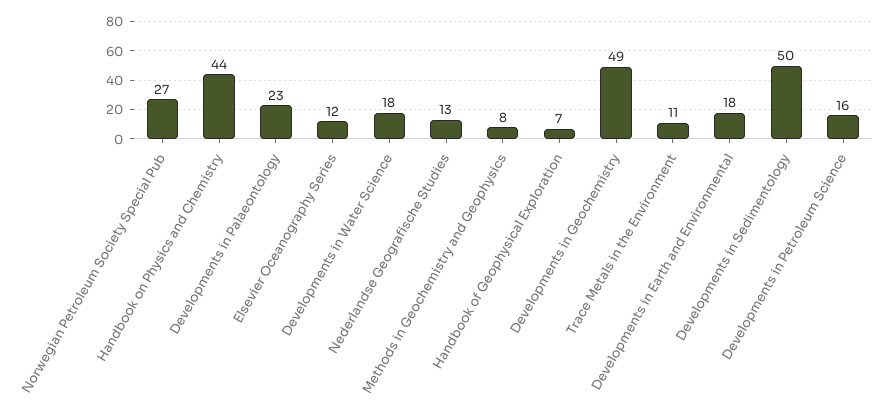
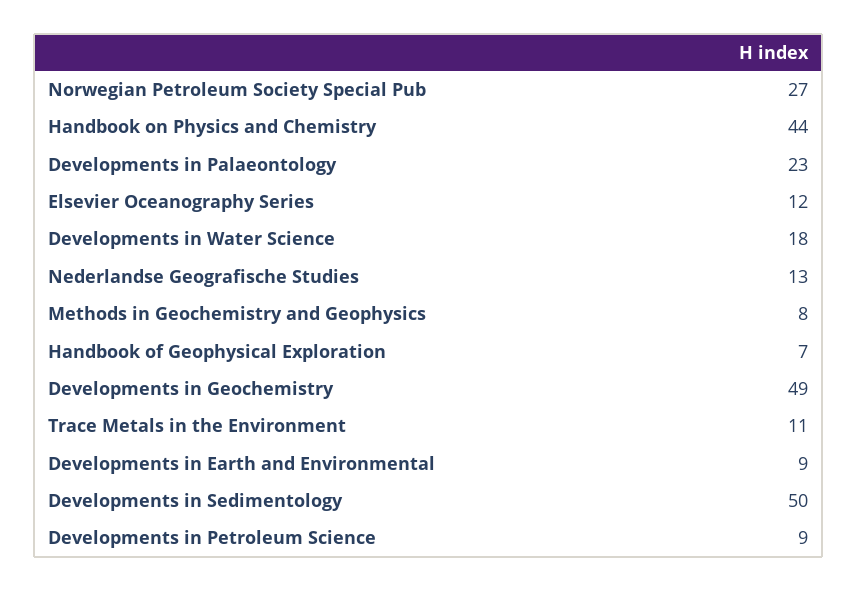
Developments in Earth and Environmental: 18 -> 9
Developments in Petroleum Science: 16 -> 9

